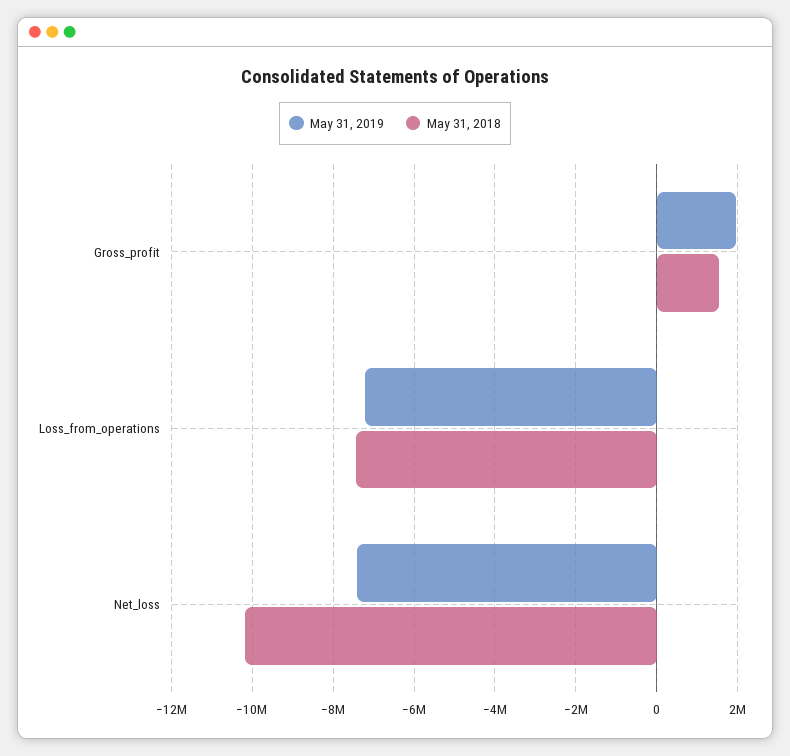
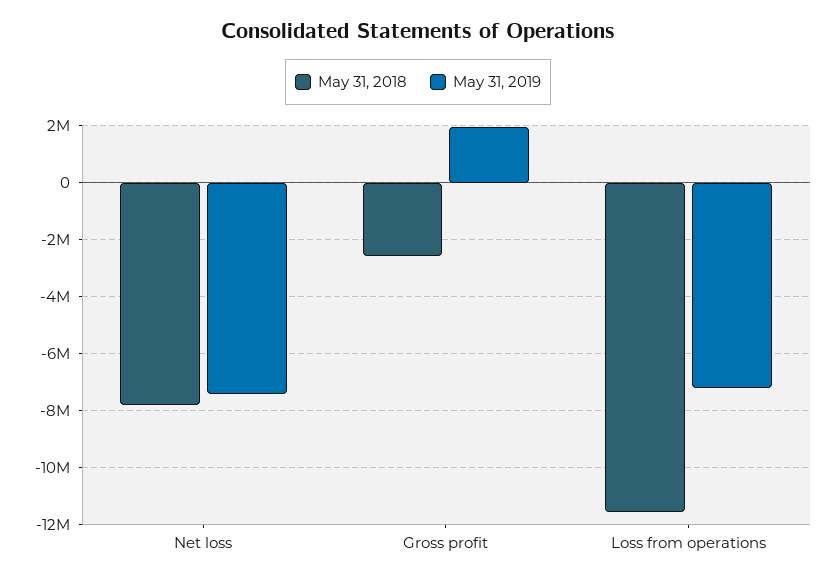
May 31, 2018, Gross_profit: 1600000 -> -2500000
May 31, 2018, Loss_from_operations: -7400000 -> -11500000
May 31, 2018, Net_loss: -10200000 -> -7750000

